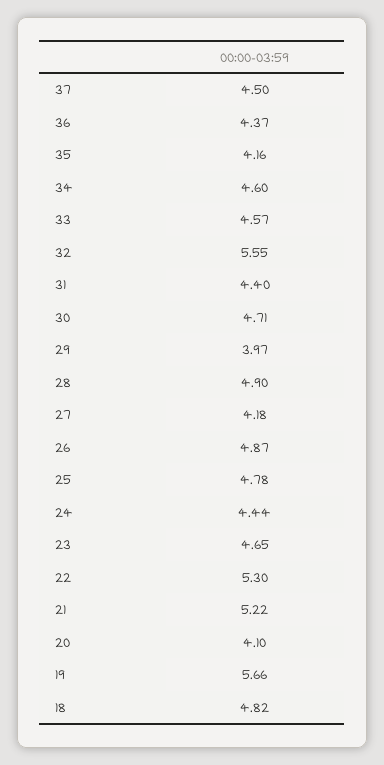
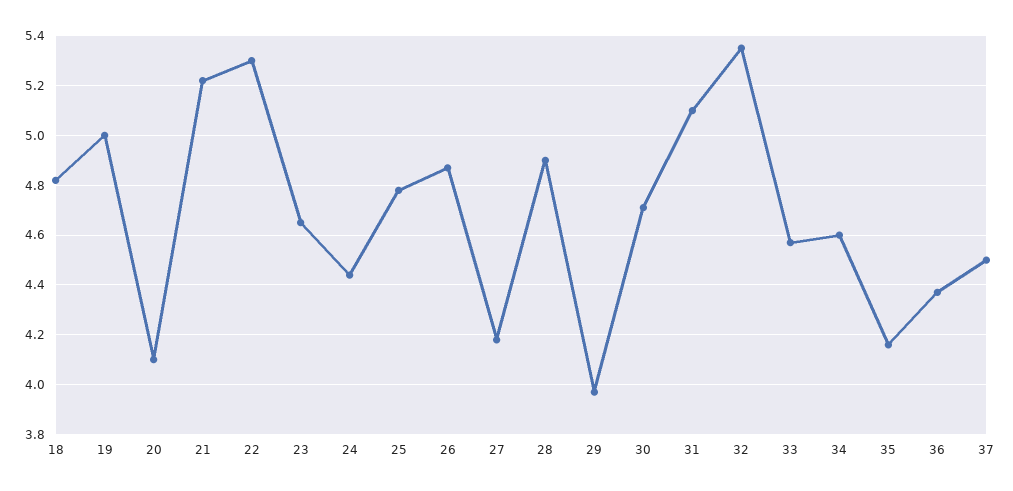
32: 5.55 -> 5.35
31: 4.4 -> 5.1
19: 5.66 -> 5

